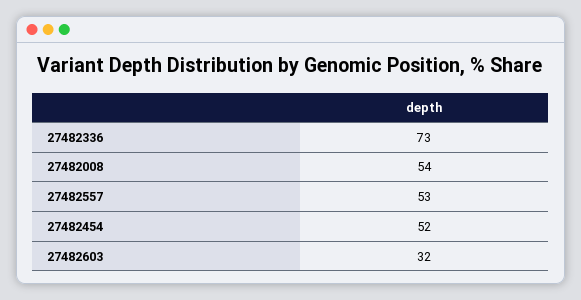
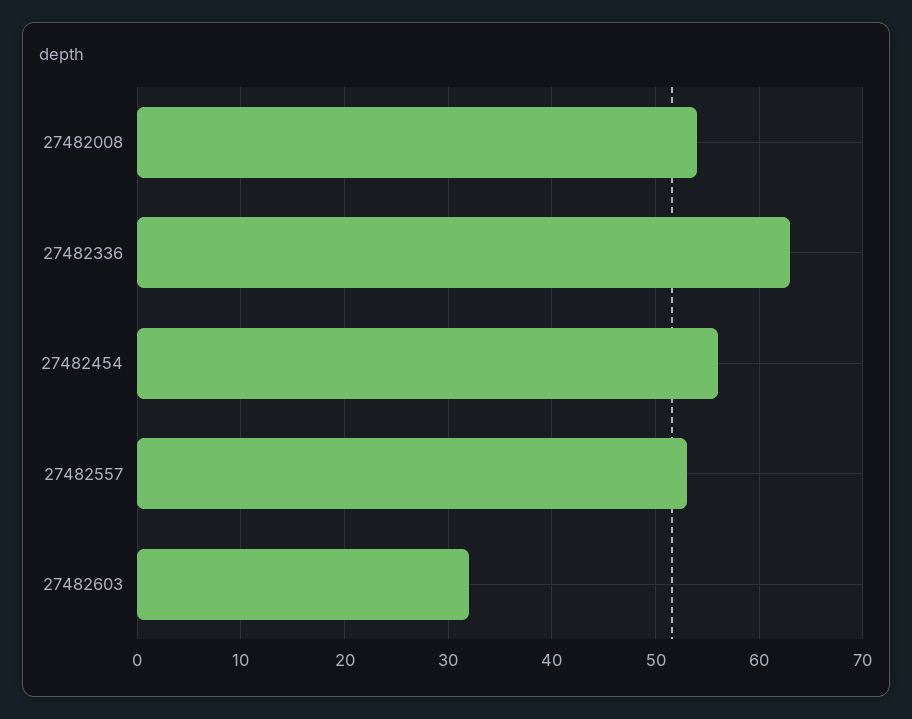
27482336: 73 -> 63
27482454: 52 -> 56

